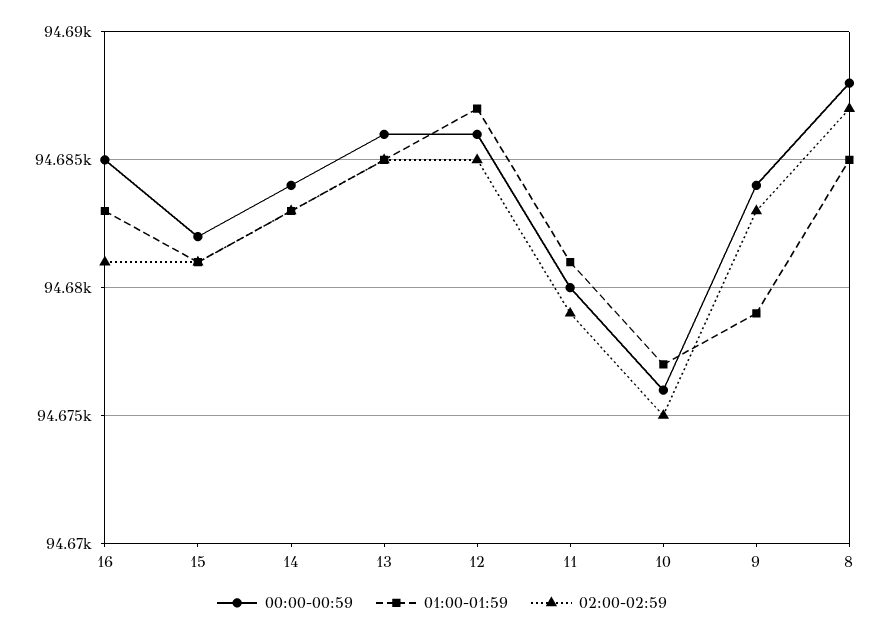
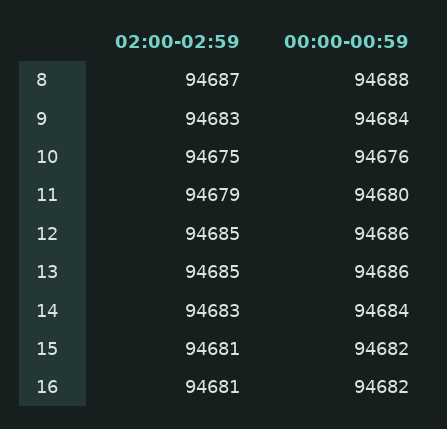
00:00-00:59, 16: 94685 -> 94682
01:00-01:59, 16: 94683 -> none
01:00-01:59, 15: 94681 -> none
01:00-01:59, 14: 94683 -> none
01:00-01:59, 13: 94685 -> none
01:00-01:59, 12: 94687 -> none
01:00-01:59, 11: 94681 -> none
01:00-01:59, 10: 94677 -> none
01:00-01:59, 9: 94679 -> none
01:00-01:59, 8: 94685 -> none

